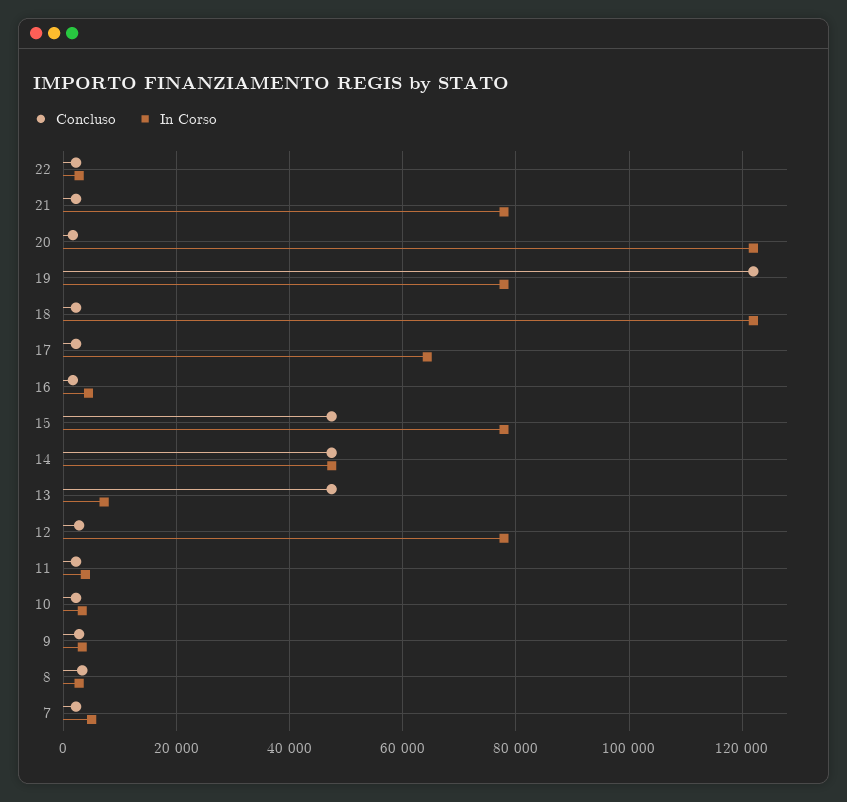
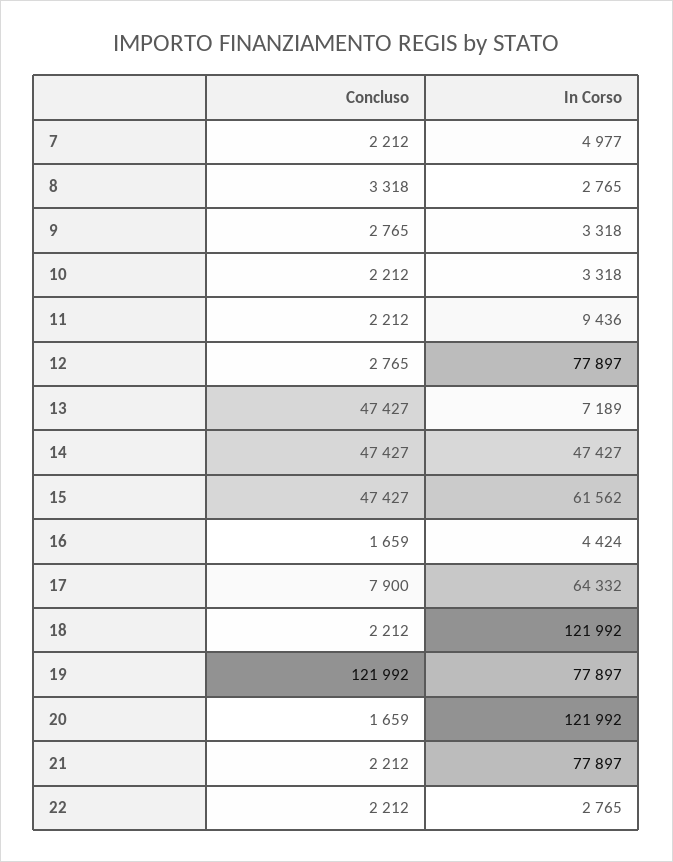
Concluso, 17: 2000 -> 7900
In Corso, 15: 78000 -> 61562
In Corso, 11: 4000 -> 9436

